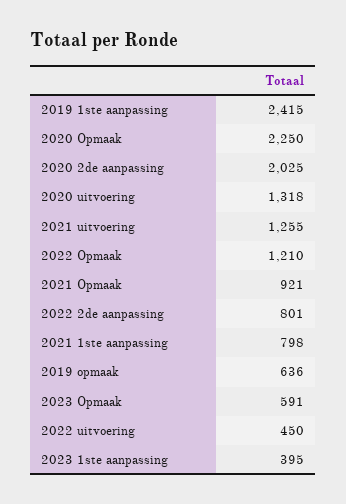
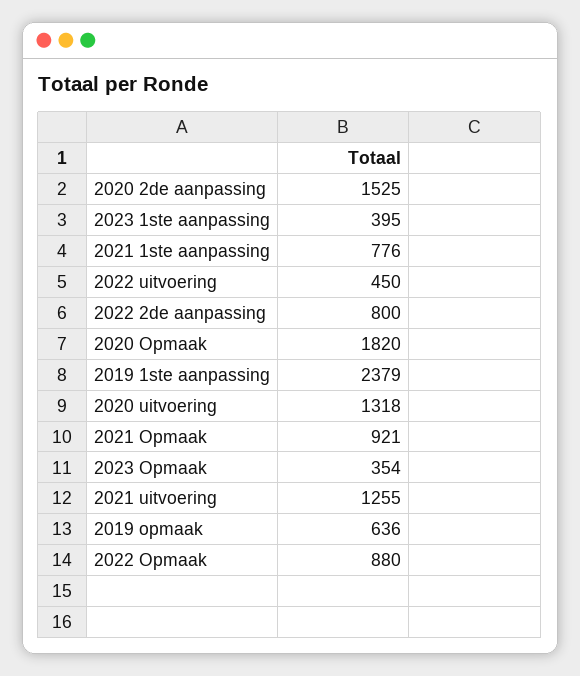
2019 1ste aanpassing: 2415 -> 2379
2020 Opmaak: 2250 -> 1820
2020 2de aanpassing: 2025 -> 1525
2022 Opmaak: 1210 -> 880
2022 2de aanpassing: 801 -> 800
2021 1ste aanpassing: 798 -> 776
2023 Opmaak: 591 -> 354

